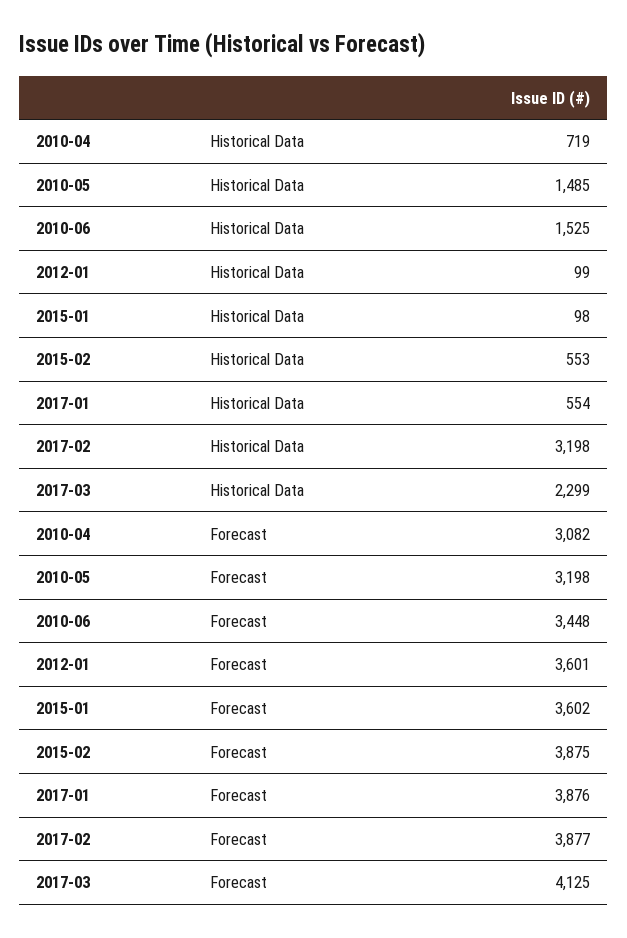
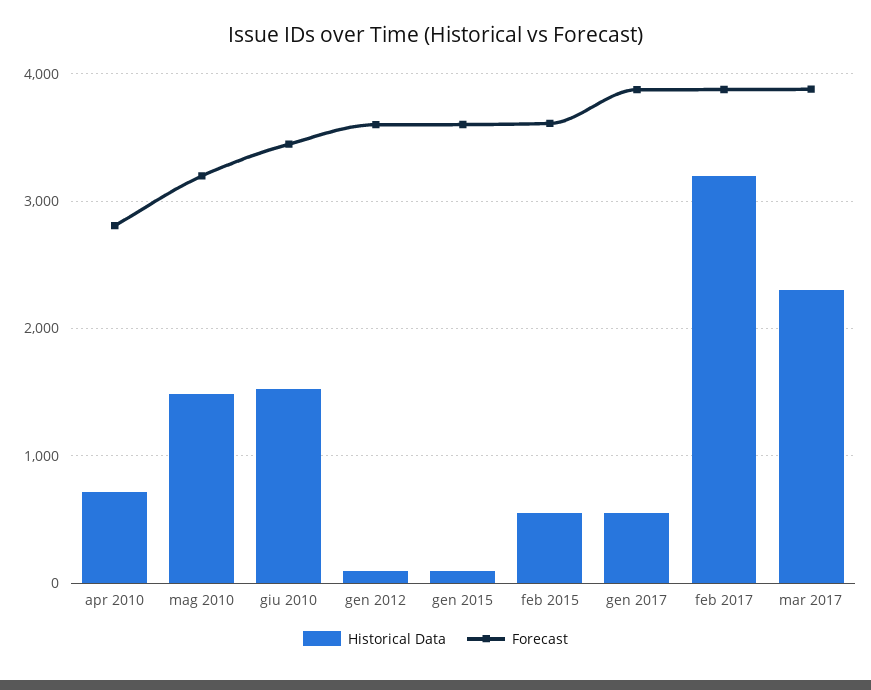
Forecast, 2010-04: 3082 -> 2800
Forecast, 2015-02: 3875 -> 3600
Forecast, 2017-03: 4125 -> 3900

